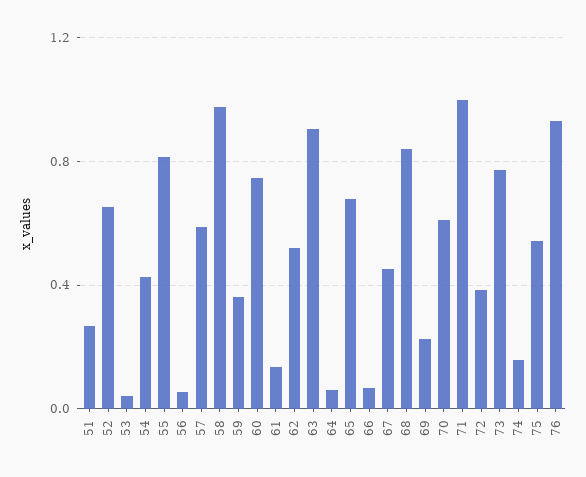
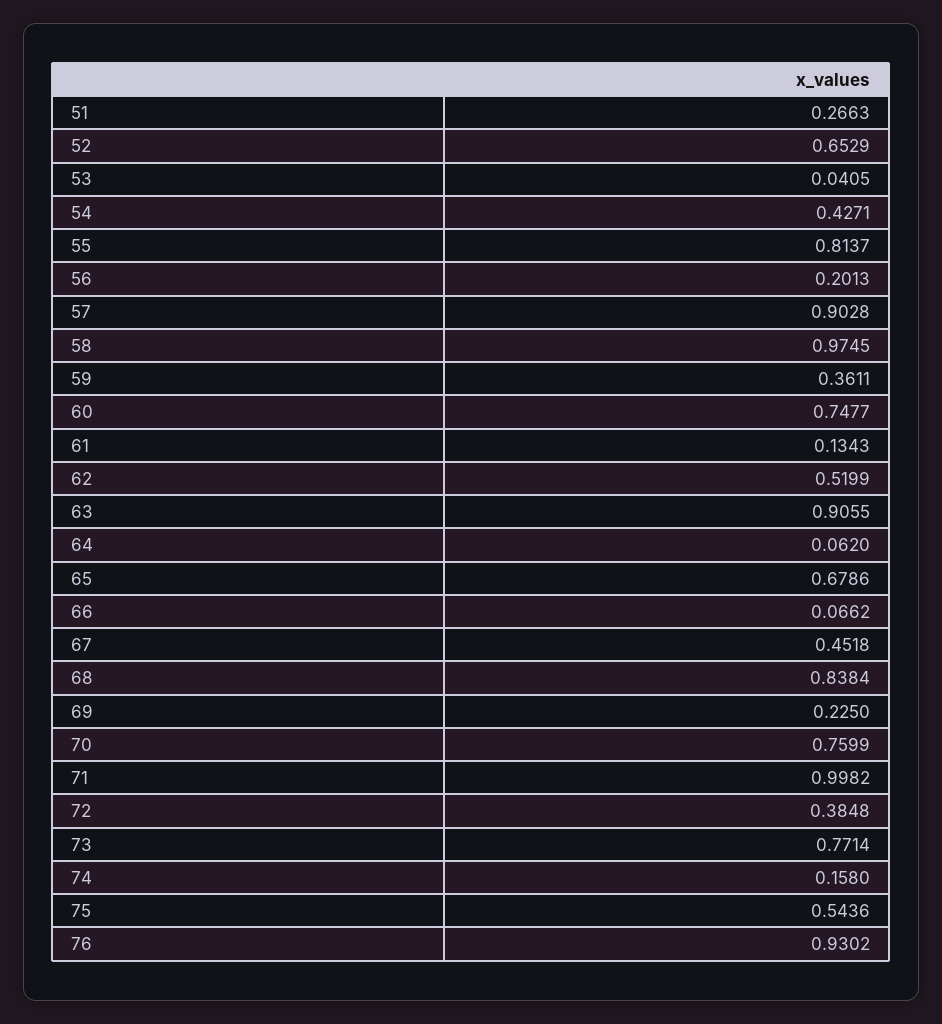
56: 0.05 -> 0.2013
57: 0.6 -> 0.9028
70: 0.6 -> 0.7599

